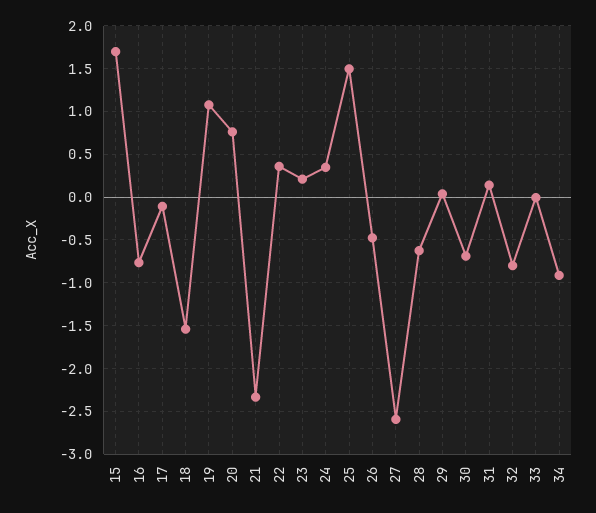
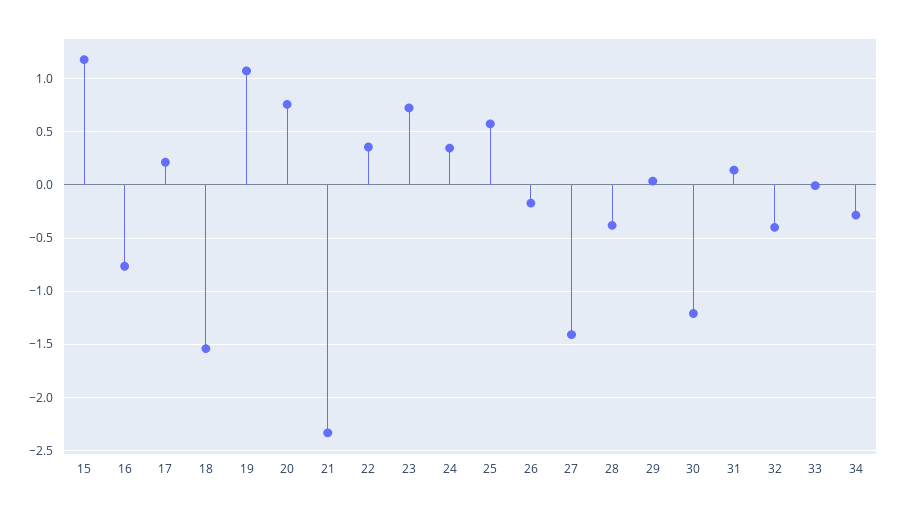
15: 1.7 -> 1.2
17: -0.1 -> 0.2
23: 0.2 -> 0.7
25: 1.5 -> 0.6
26: -0.5 -> -0.2
27: -2.6 -> -1.4
28: -0.6 -> -0.4
30: -0.7 -> -1.2
32: -0.8 -> -0.4
34: -0.9 -> -0.3

